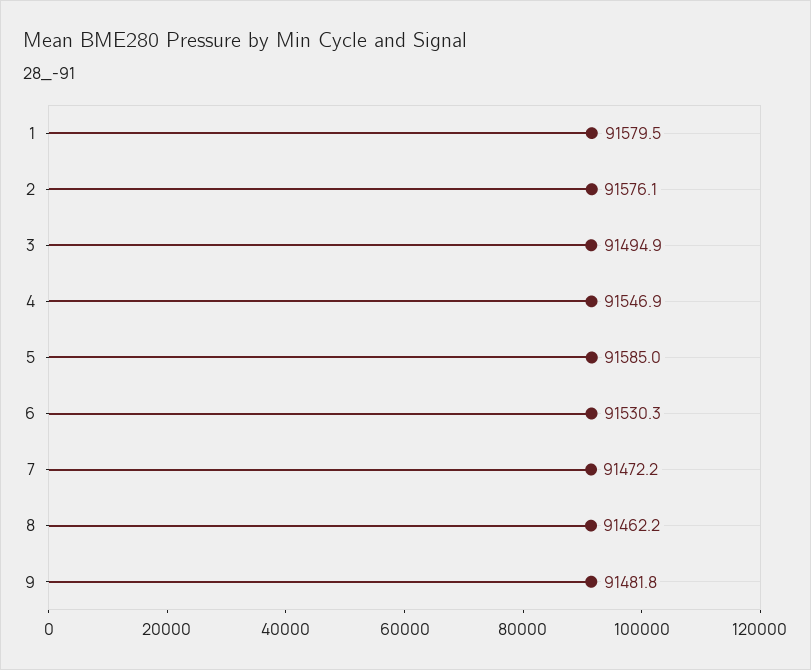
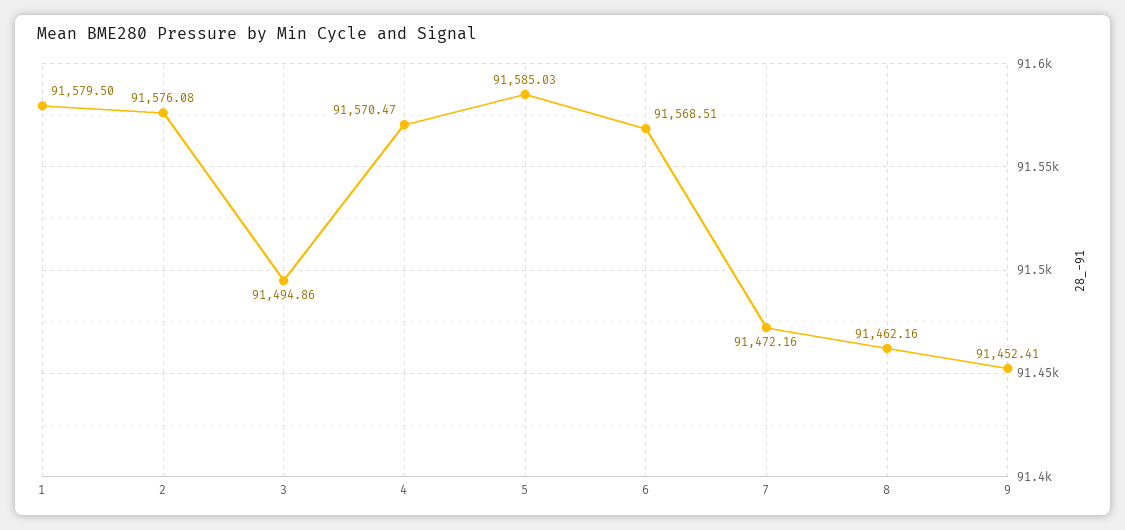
4: 91546.9 -> 91570.47
6: 91530.3 -> 91568.51
9: 91481.8 -> 91452.41

